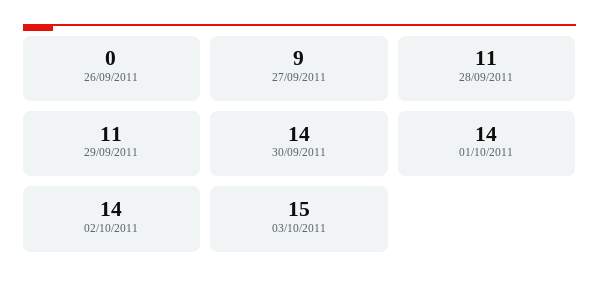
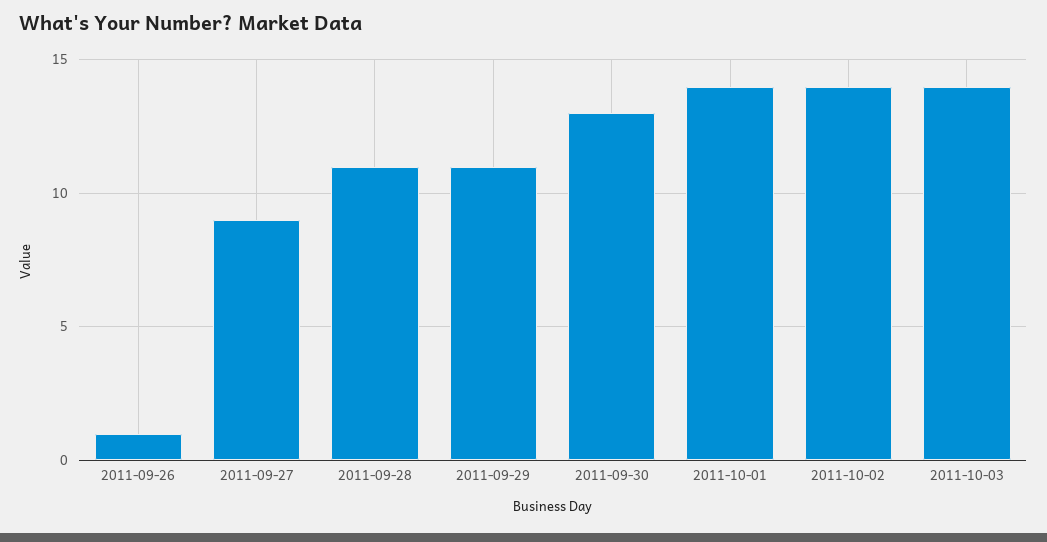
26/09/2011: 0 -> 1
30/09/2011: 14 -> 13
03/10/2011: 15 -> 14

